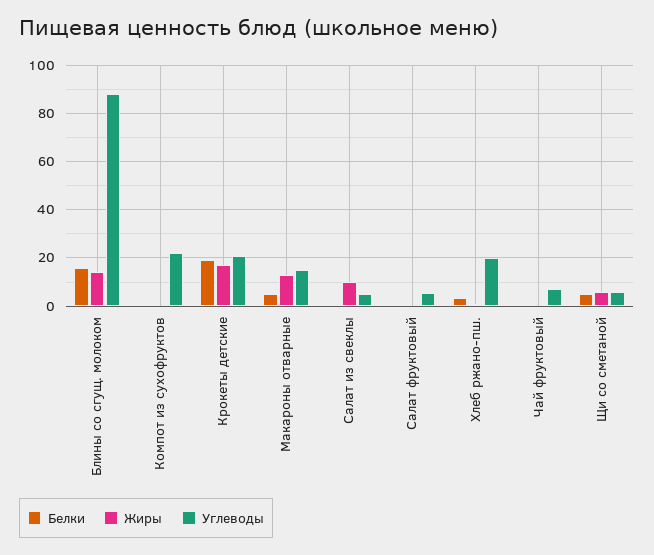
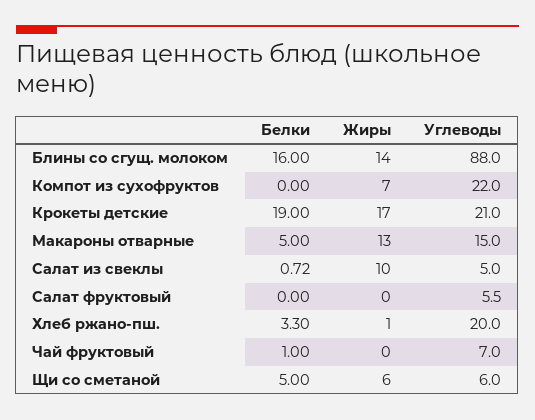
Жиры, Компот из сухофруктов: 0 -> 7

